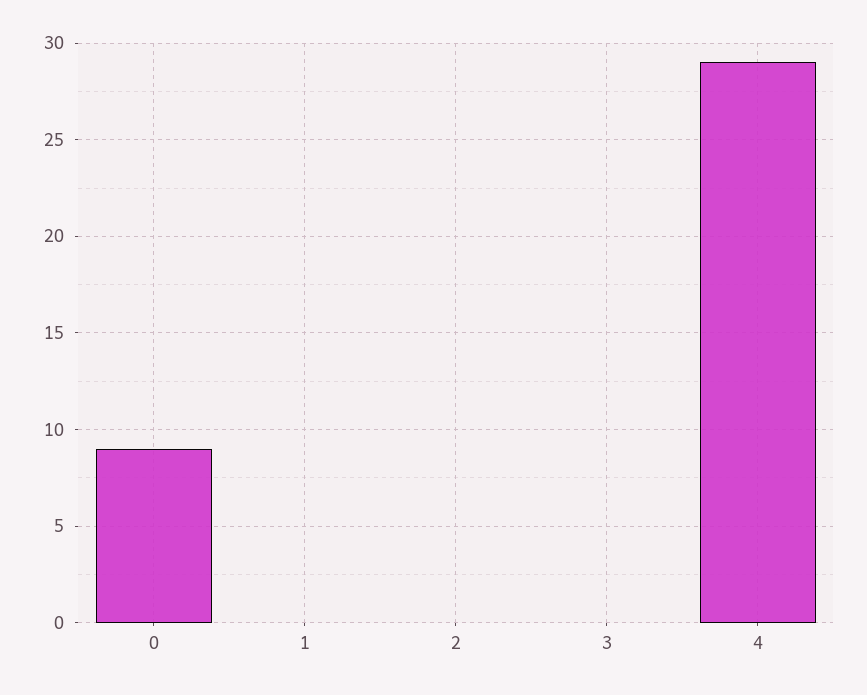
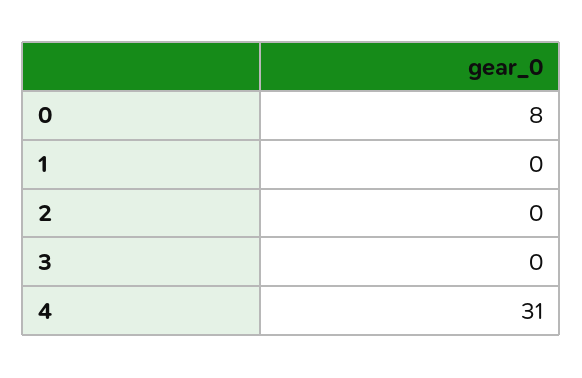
0: 9 -> 8
4: 29 -> 31

